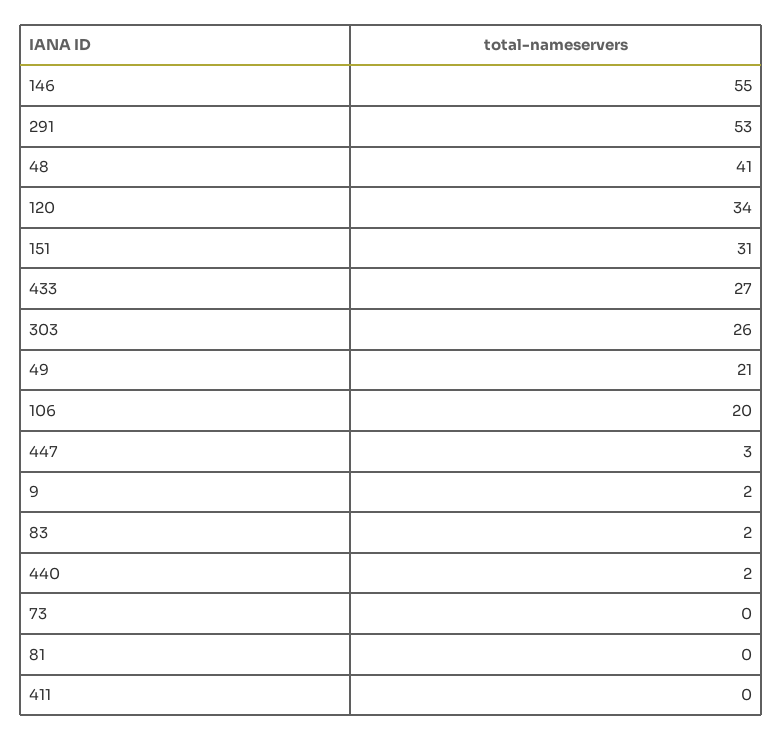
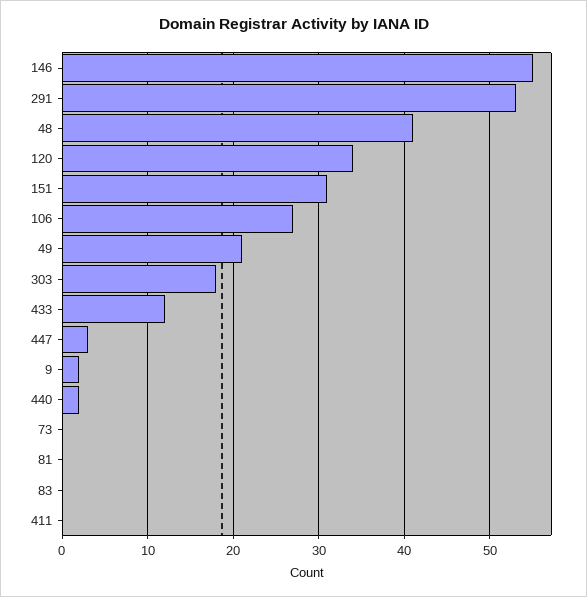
433: 27 -> 12
303: 26 -> 18
106: 20 -> 27
83: 2 -> 0

